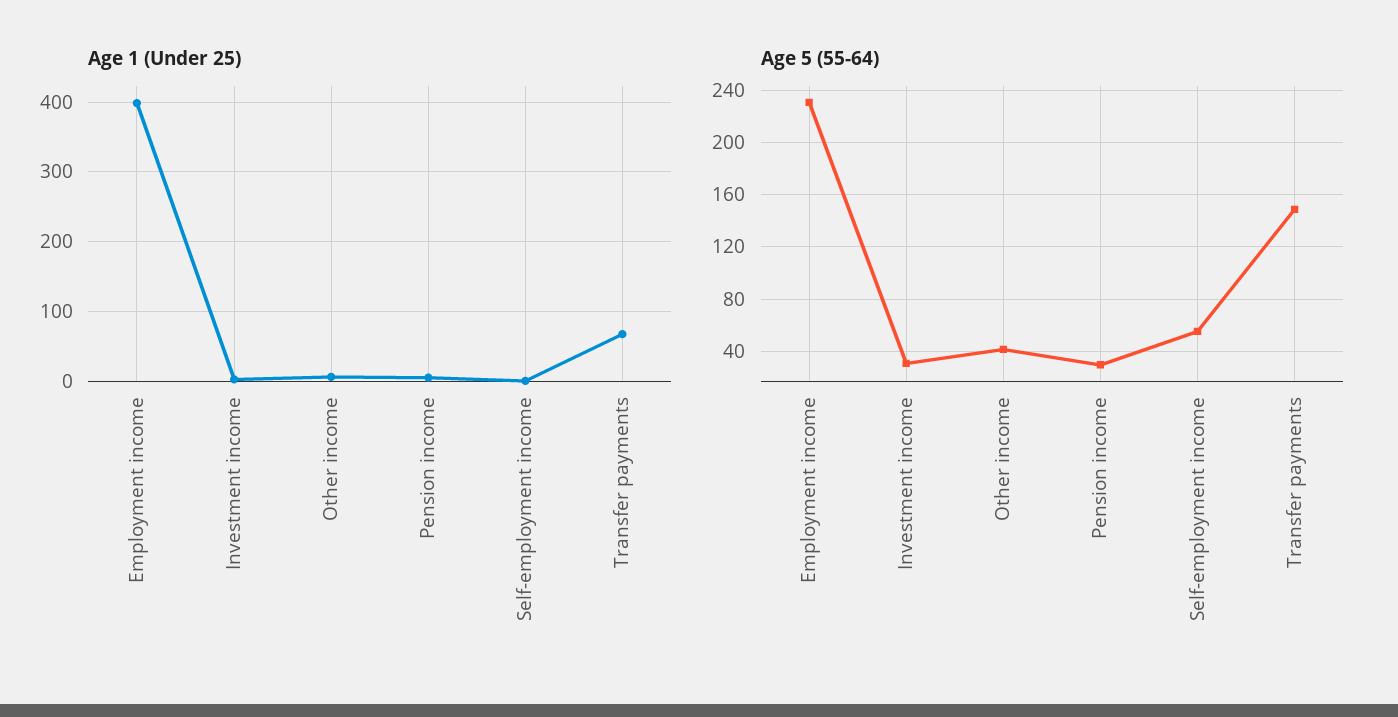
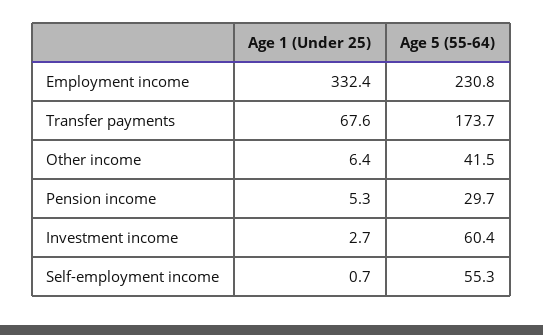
Age 1 (Under 25), Employment income: 400 -> 332.4
Age 5 (55-64), Investment income: 30 -> 60.4
Age 5 (55-64), Transfer payments: 150 -> 173.7

